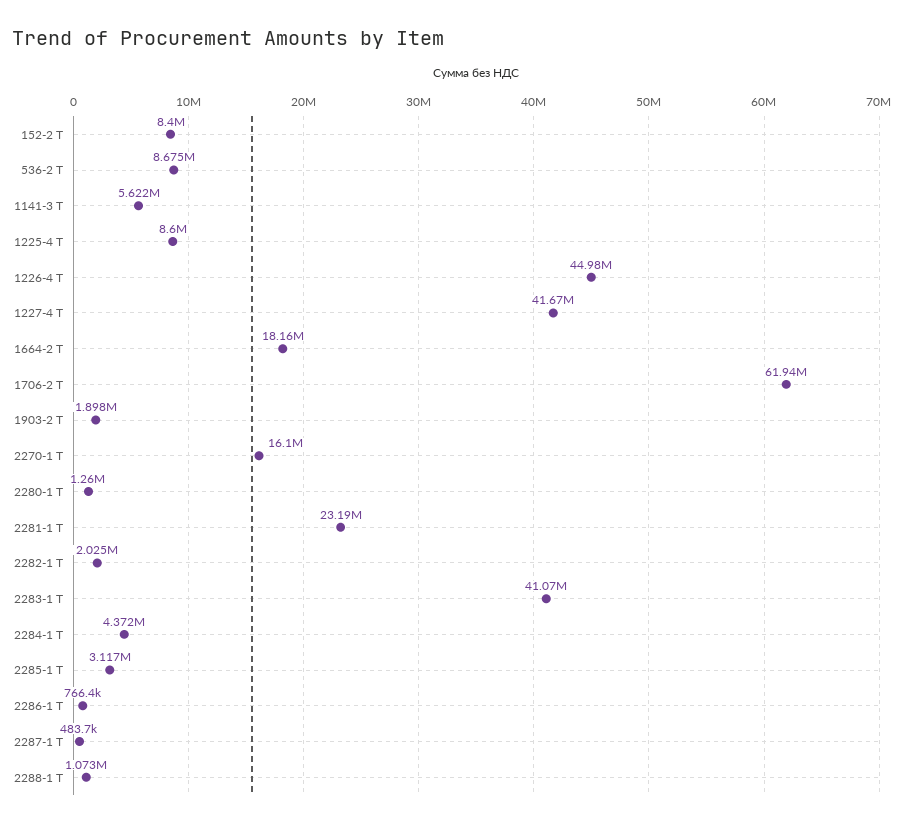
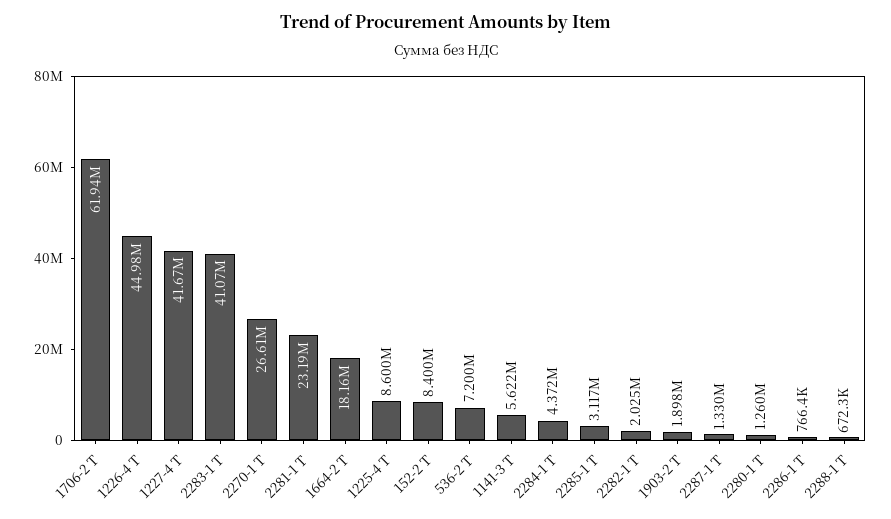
536-2 Т: 8675000 -> 7200000
2270-1 Т: 16100000 -> 26610000
2287-1 Т: 483700 -> 1330000
2288-1 Т: 1073000 -> 672300

